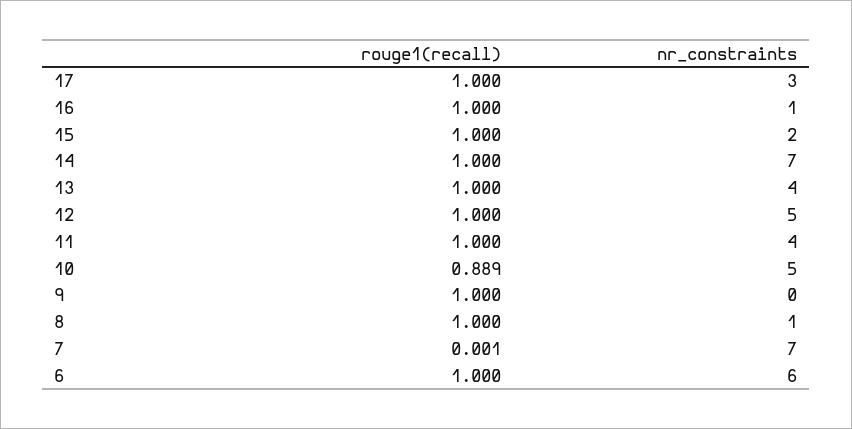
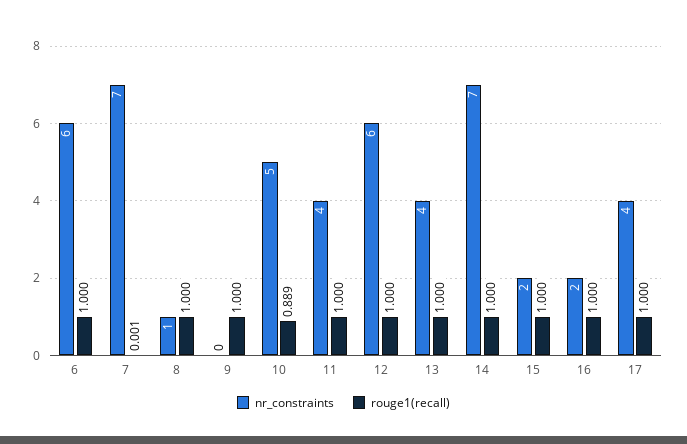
nr_constraints, 17: 3 -> 4
nr_constraints, 16: 1 -> 2
nr_constraints, 12: 5 -> 6

